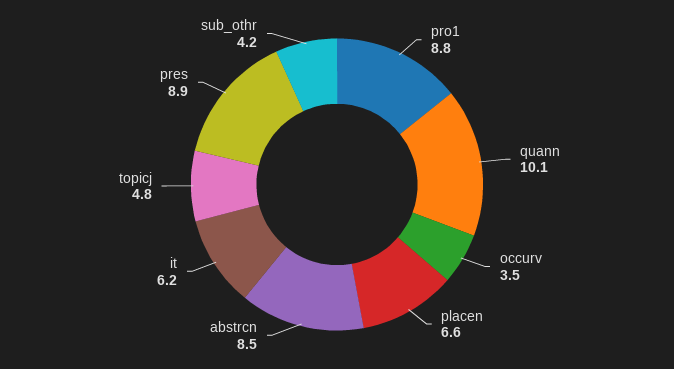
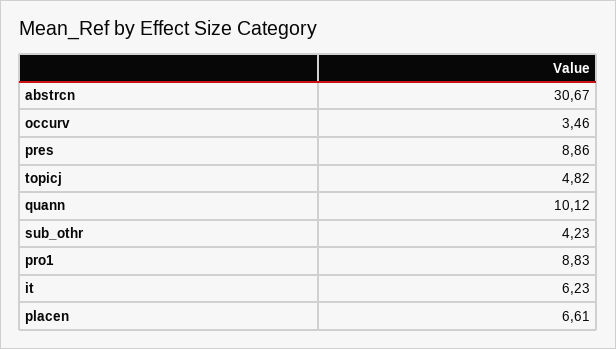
abstrcn: 8.5 -> 30.67

